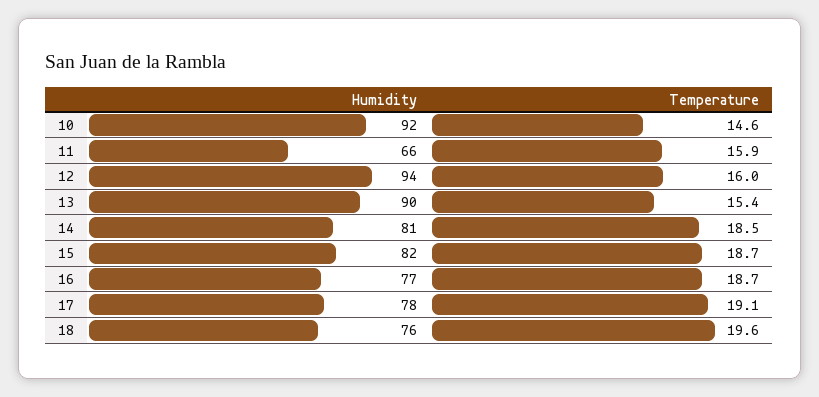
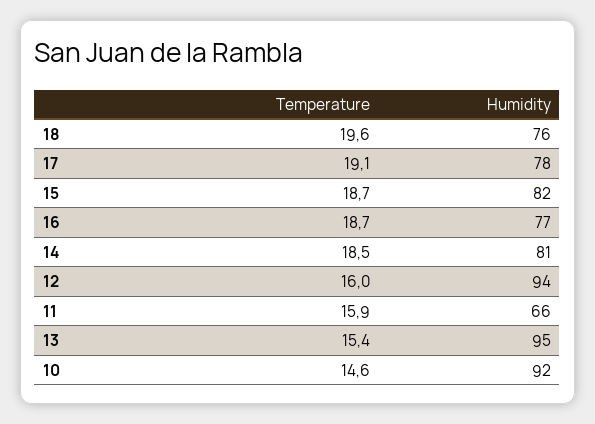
Humidity, 13: 90 -> 95

